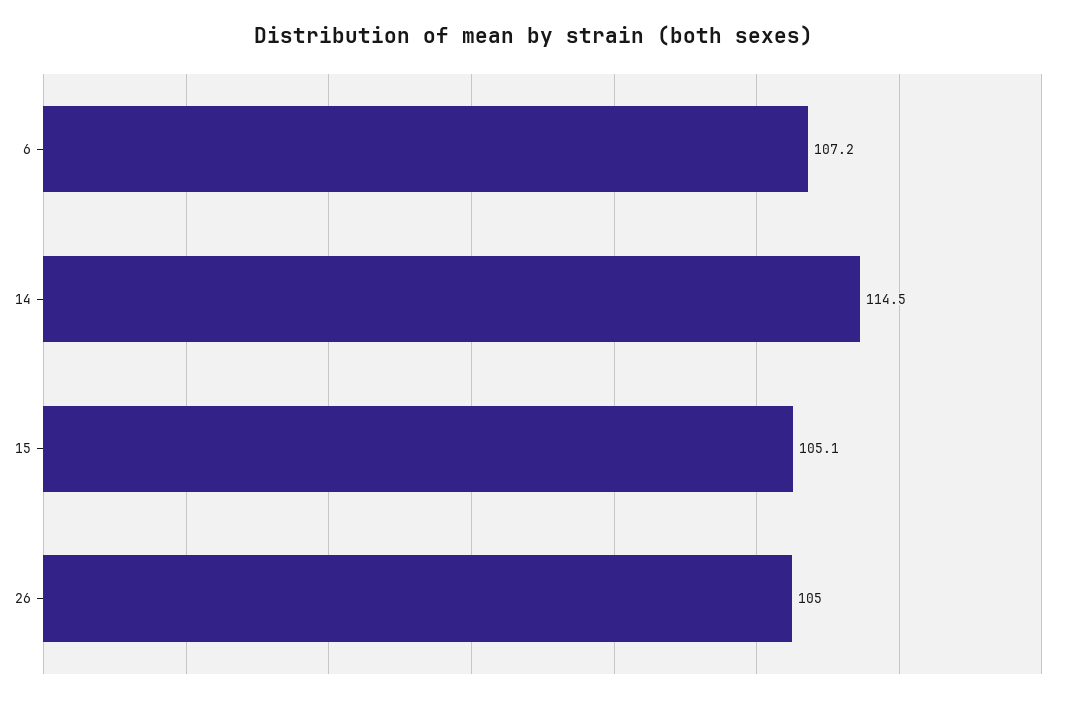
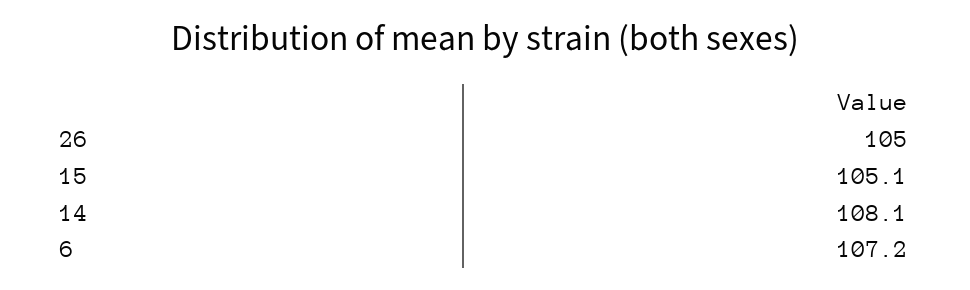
14: 114.5 -> 108.1

